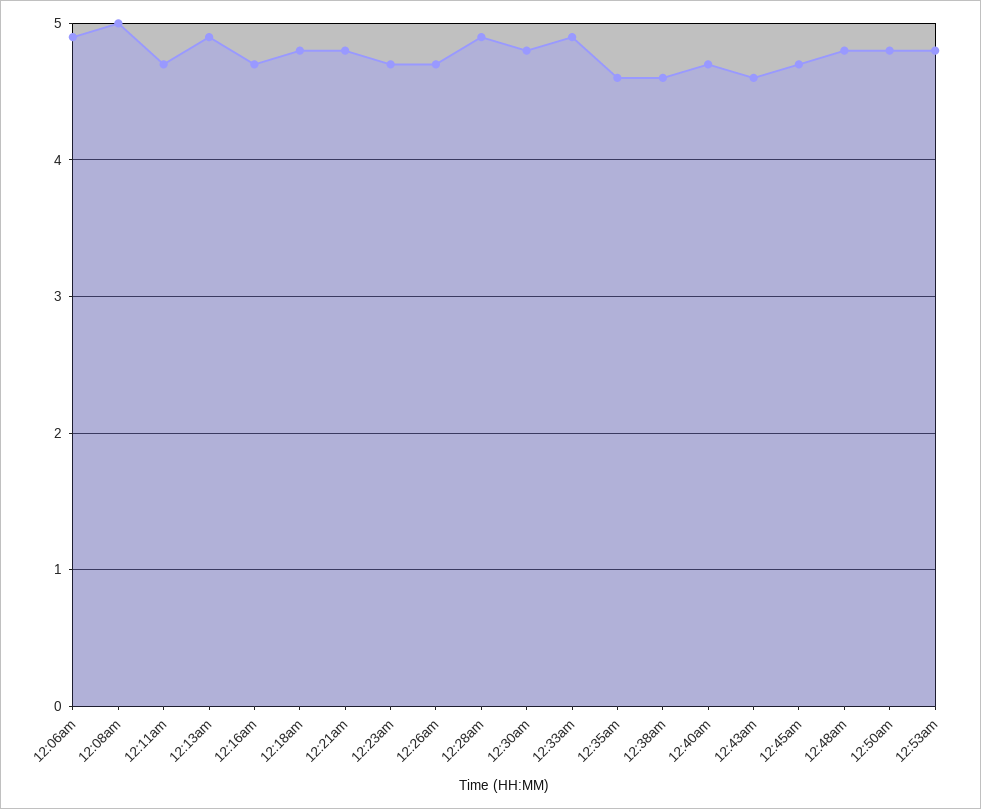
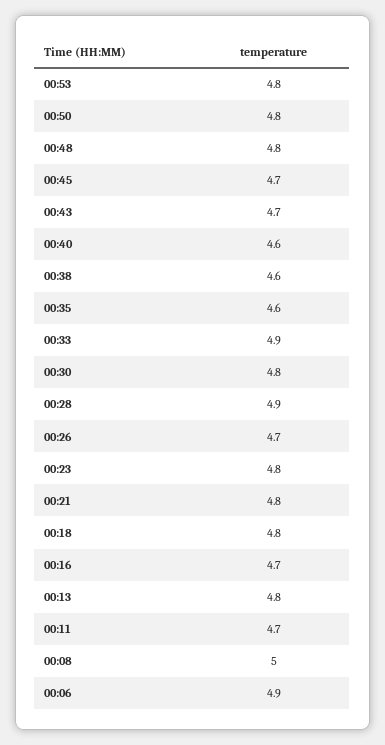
12:13am: 4.9 -> 4.8
12:23am: 4.7 -> 4.8
12:40am: 4.7 -> 4.6
12:43am: 4.6 -> 4.7

